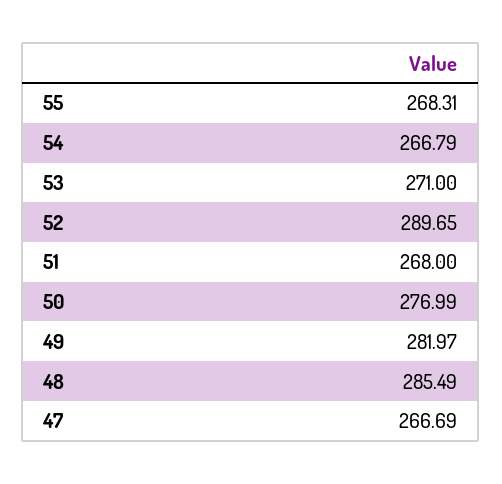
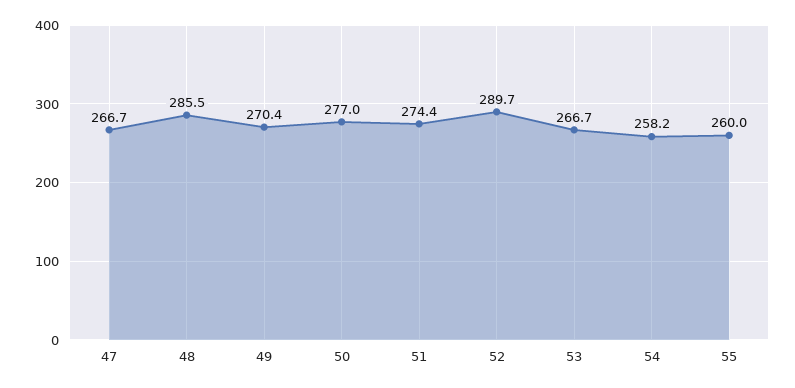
55: 268.31 -> 260
54: 266.79 -> 258.2
53: 271 -> 266.7
51: 268 -> 274.4
49: 281.97 -> 270.4

